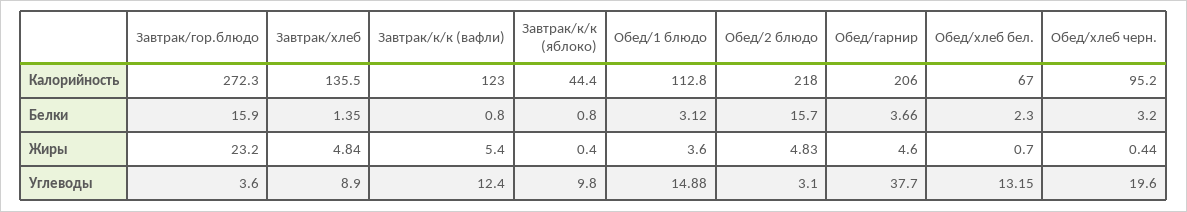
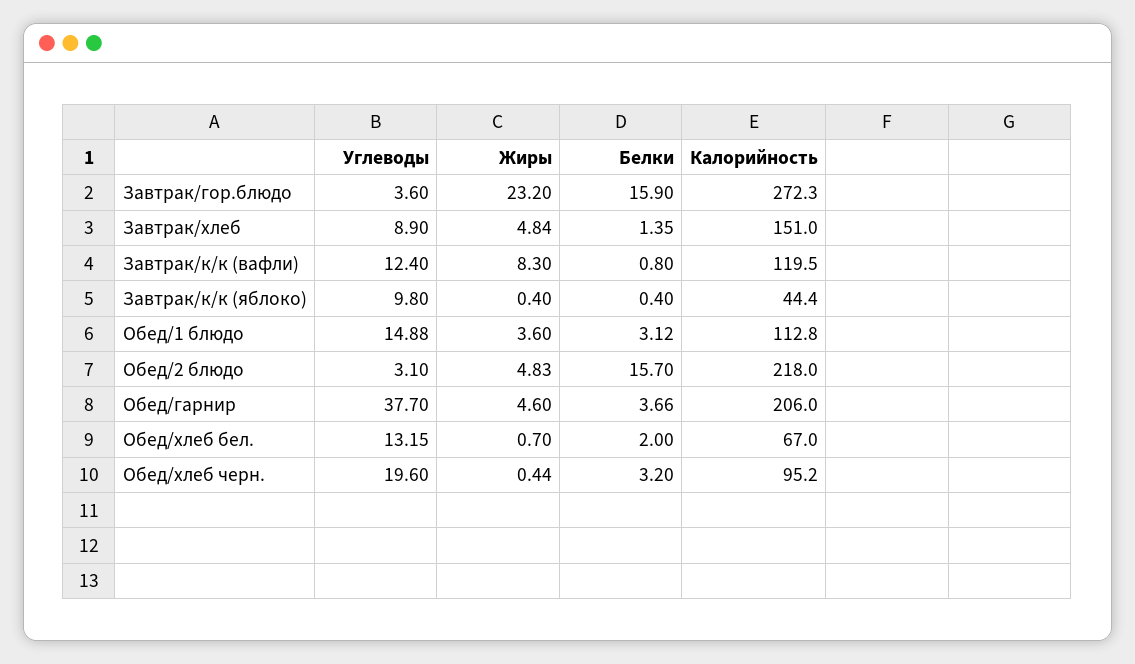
Завтрак/хлеб, Калорийность: 135.5 -> 151
Завтрак/к/к (вафли), Калорийность: 123 -> 119.5
Завтрак/к/к (яблоко), Белки: 0.8 -> 0.4
Обед/хлеб бел., Белки: 2.3 -> 2
Завтрак/к/к (вафли), Жиры: 5.4 -> 8.3

